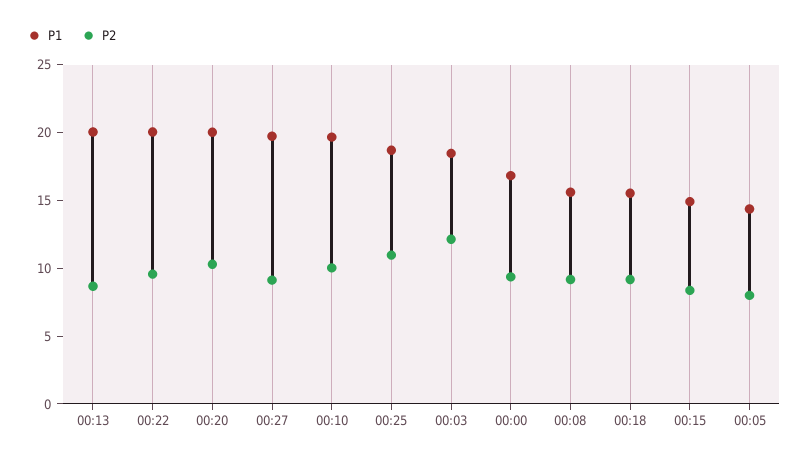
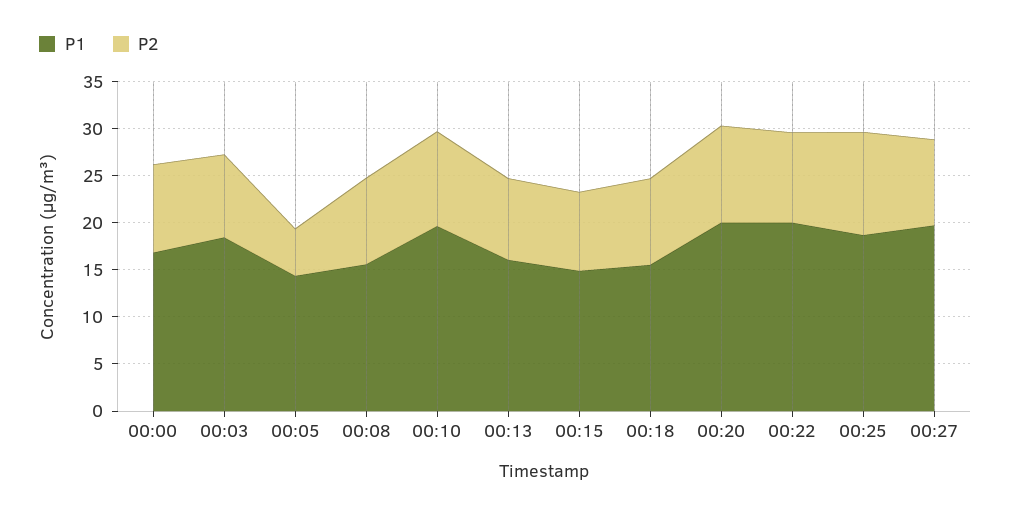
P1, 00:13: 20 -> 16
P2, 00:03: 12 -> 9
P2, 00:05: 8 -> 5

